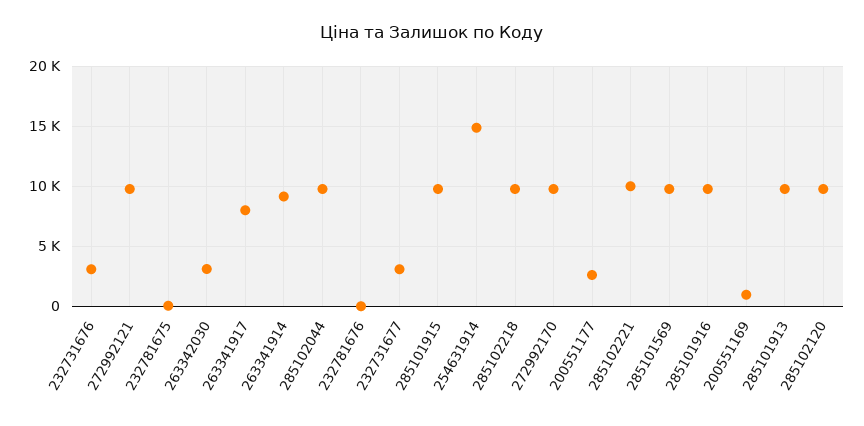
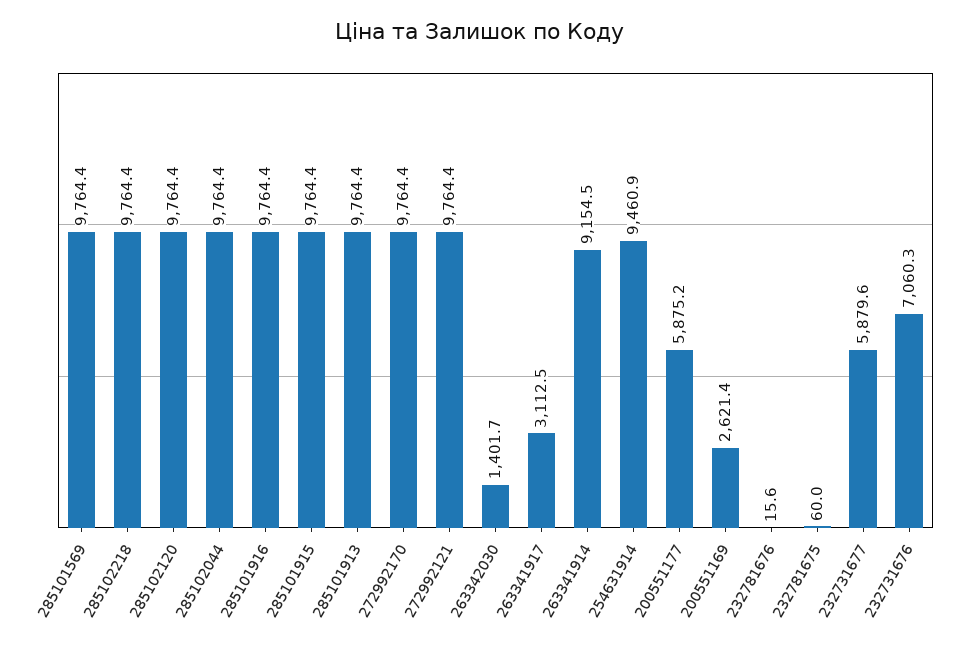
232731676: 3000 -> 7060.3
263342030: 3000 -> 1401.7
263341917: 8000 -> 3112.5
232731677: 3000 -> 5879.6
254631914: 15000 -> 9460.9
200551177: 2500 -> 5875.2
285102221: 10000 -> none
200551169: 1000 -> 2621.4

